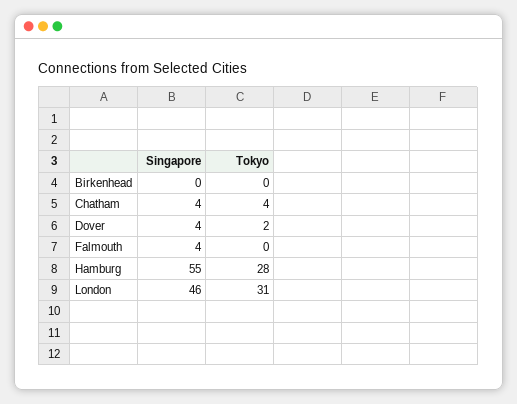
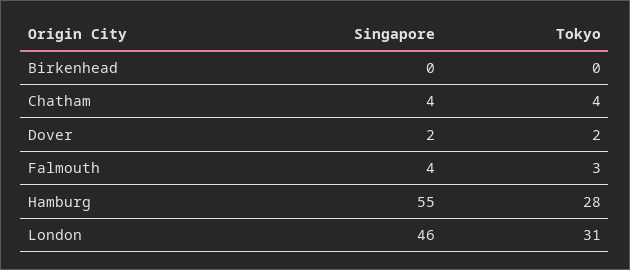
Singapore, Dover: 4 -> 2
Tokyo, Falmouth: 0 -> 3

